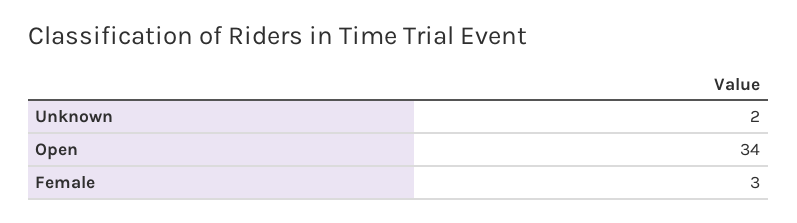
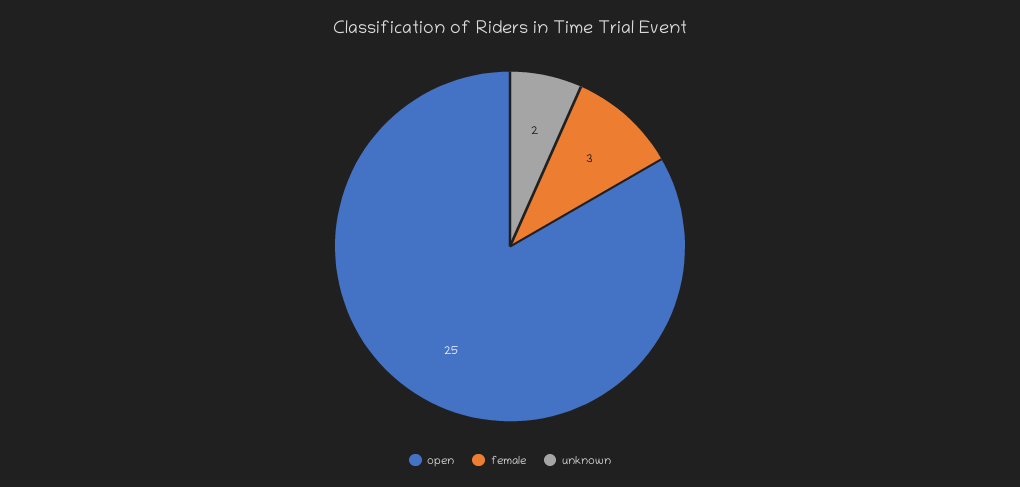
Open: 34 -> 25

